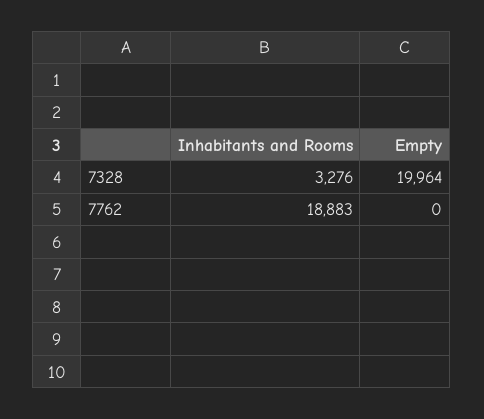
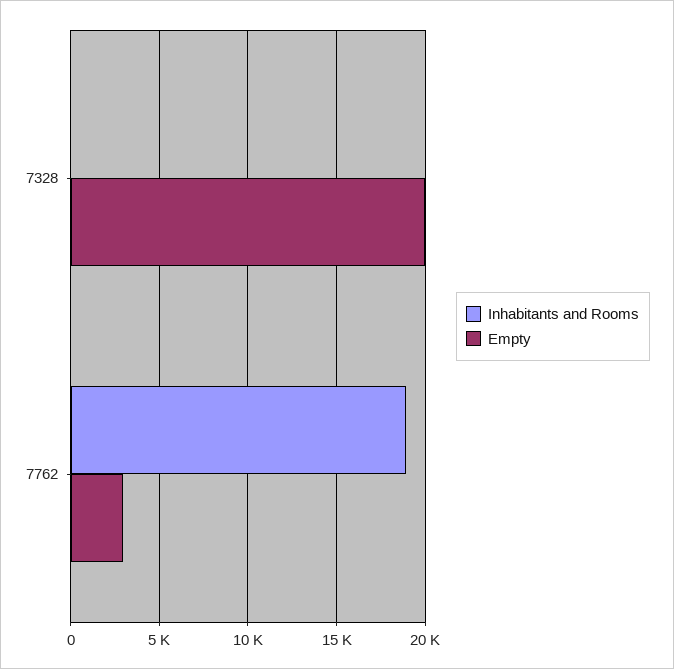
Inhabitants and Rooms, 7328: 3276 -> 0
Empty, 7762: 0 -> 3000

